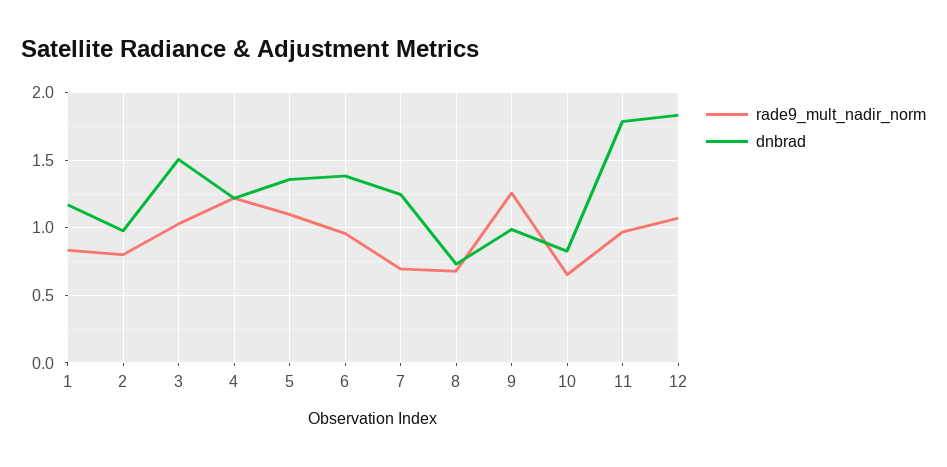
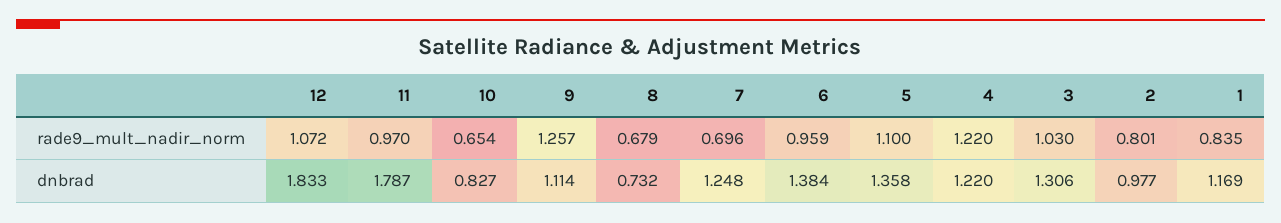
dnbrad, 3: 1.5 -> 1.306
dnbrad, 9: 1 -> 1.114

